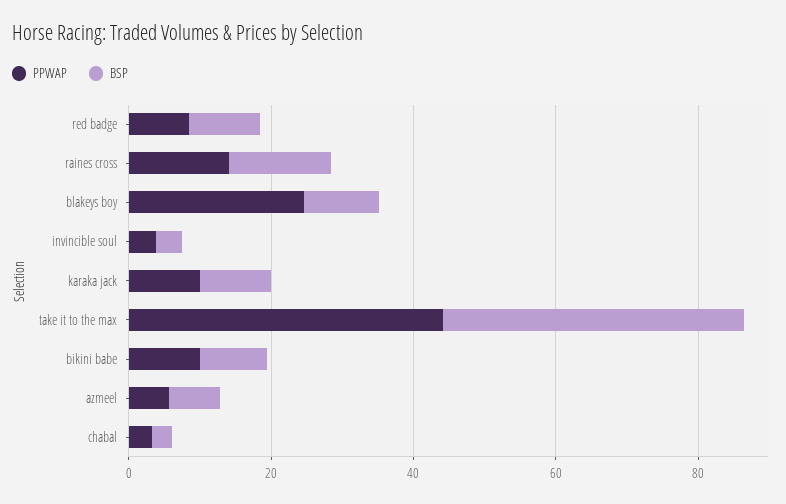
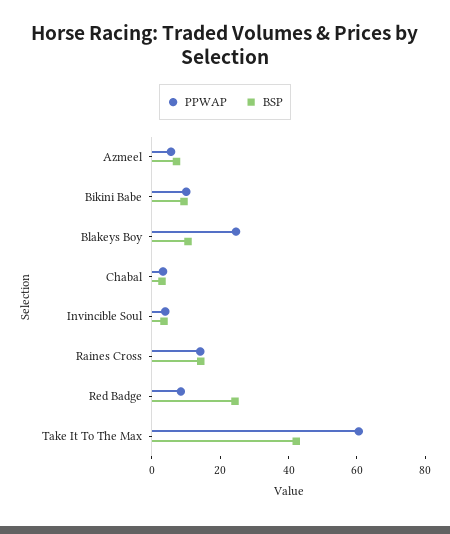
BSP, red badge: 10 -> 25
PPWAP, karaka jack: 10 -> none
BSP, karaka jack: 10 -> none
PPWAP, take it to the max: 45 -> 60

